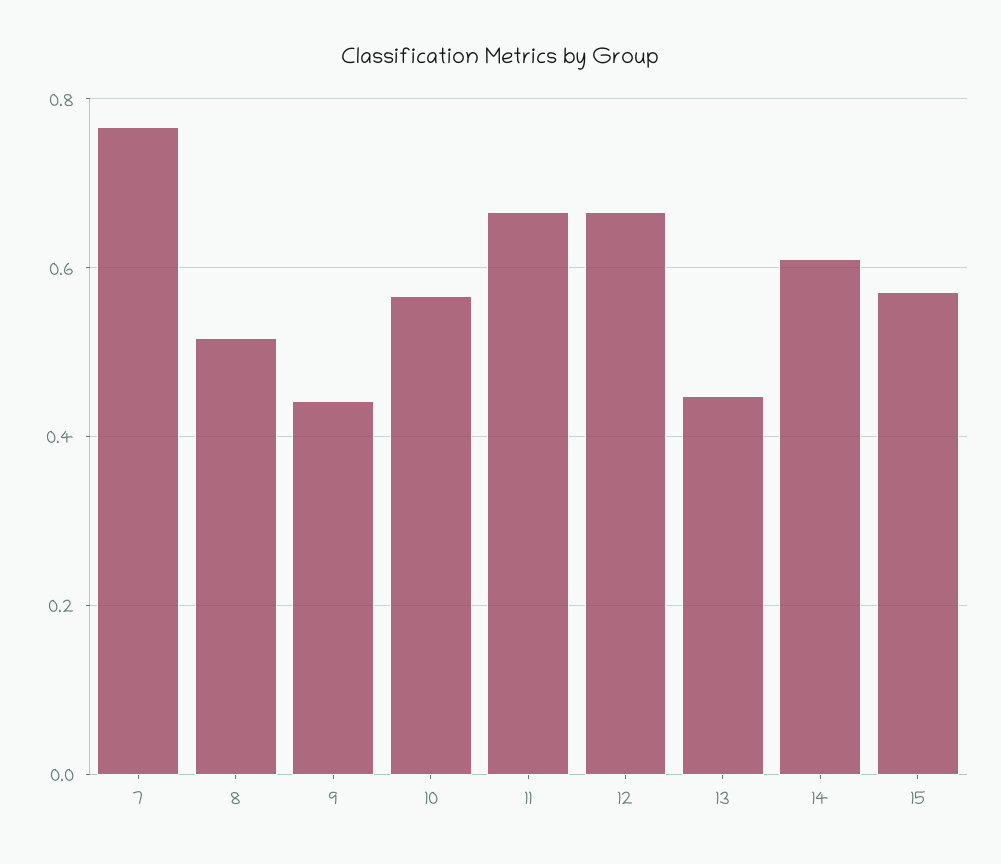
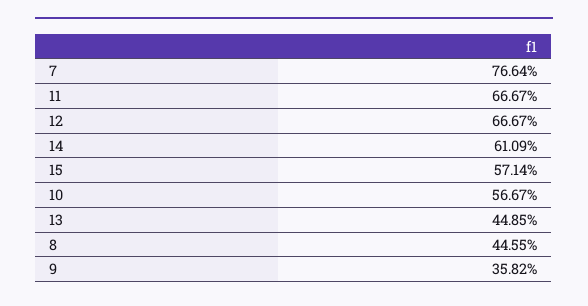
8: 0.52 -> 0.4455
9: 0.44 -> 0.3582

